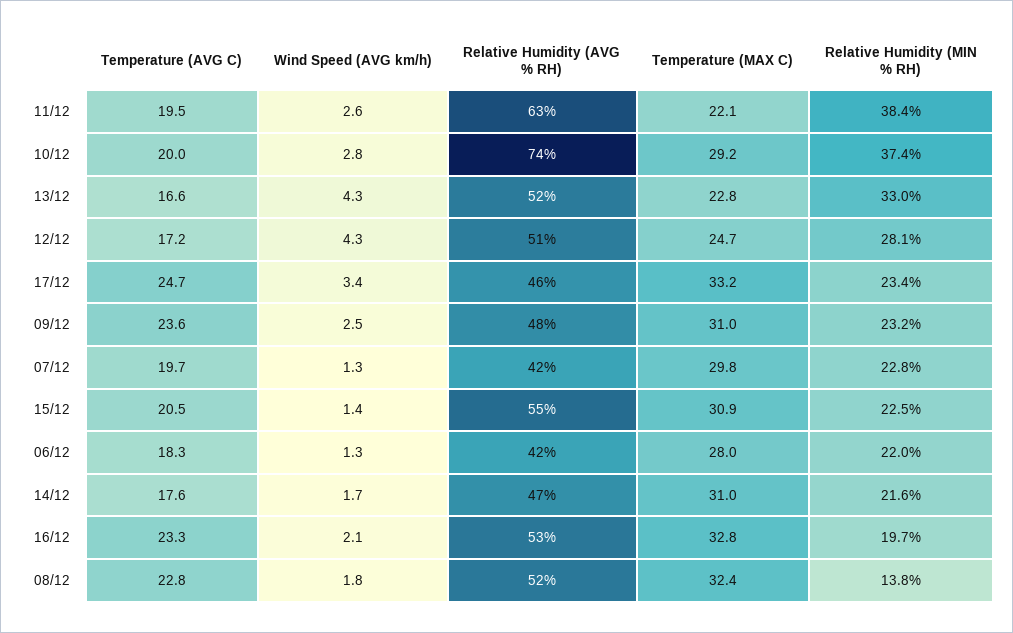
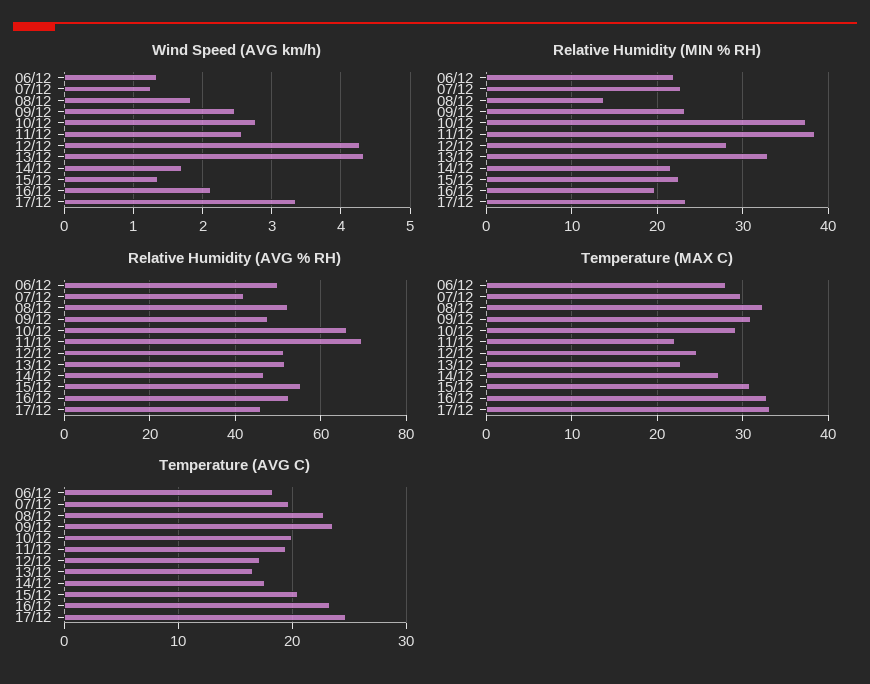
Relative Humidity (AVG % RH), 11/12: 63 -> 70
Relative Humidity (AVG % RH), 10/12: 74 -> 66
Relative Humidity (AVG % RH), 06/12: 42 -> 50
Temperature (MAX C), 14/12: 31 -> 27

